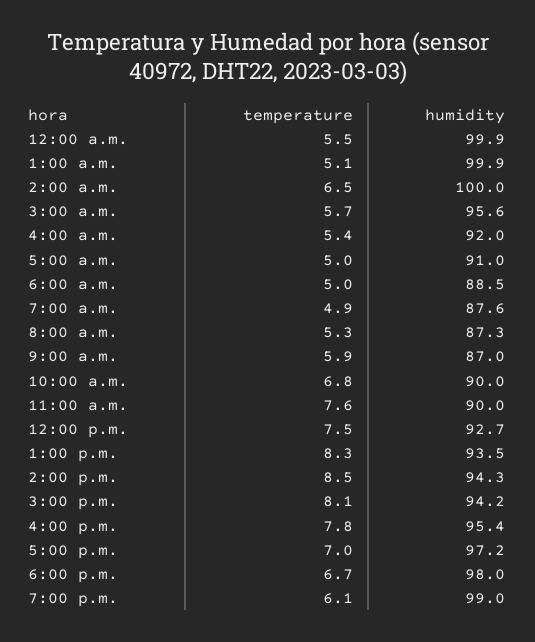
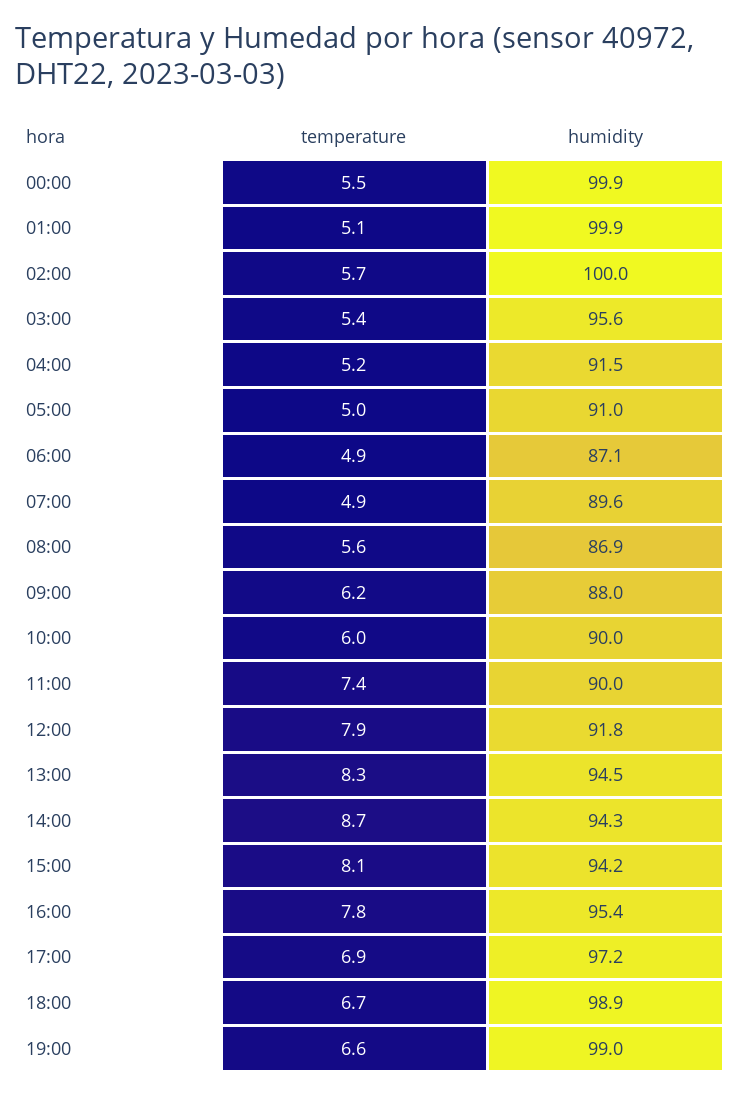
temperature, 2:00 a.m.: 6.5 -> 5.7
temperature, 3:00 a.m.: 5.7 -> 5.4
temperature, 4:00 a.m.: 5.4 -> 5.2
humidity, 4:00 a.m.: 92 -> 91.5
temperature, 6:00 a.m.: 5 -> 4.9
humidity, 6:00 a.m.: 88.5 -> 87.1
humidity, 7:00 a.m.: 87.6 -> 89.6
temperature, 8:00 a.m.: 5.3 -> 5.6
humidity, 8:00 a.m.: 87.3 -> 86.9
temperature, 9:00 a.m.: 5.9 -> 6.2
humidity, 9:00 a.m.: 87 -> 88
temperature, 10:00 a.m.: 6.8 -> 6
temperature, 11:00 a.m.: 7.6 -> 7.4
temperature, 12:00 p.m.: 7.5 -> 7.9
humidity, 12:00 p.m.: 92.7 -> 91.8
humidity, 1:00 p.m.: 93.5 -> 94.5
temperature, 2:00 p.m.: 8.5 -> 8.7
temperature, 5:00 p.m.: 7 -> 6.9
humidity, 6:00 p.m.: 98 -> 98.9
temperature, 7:00 p.m.: 6.1 -> 6.6

